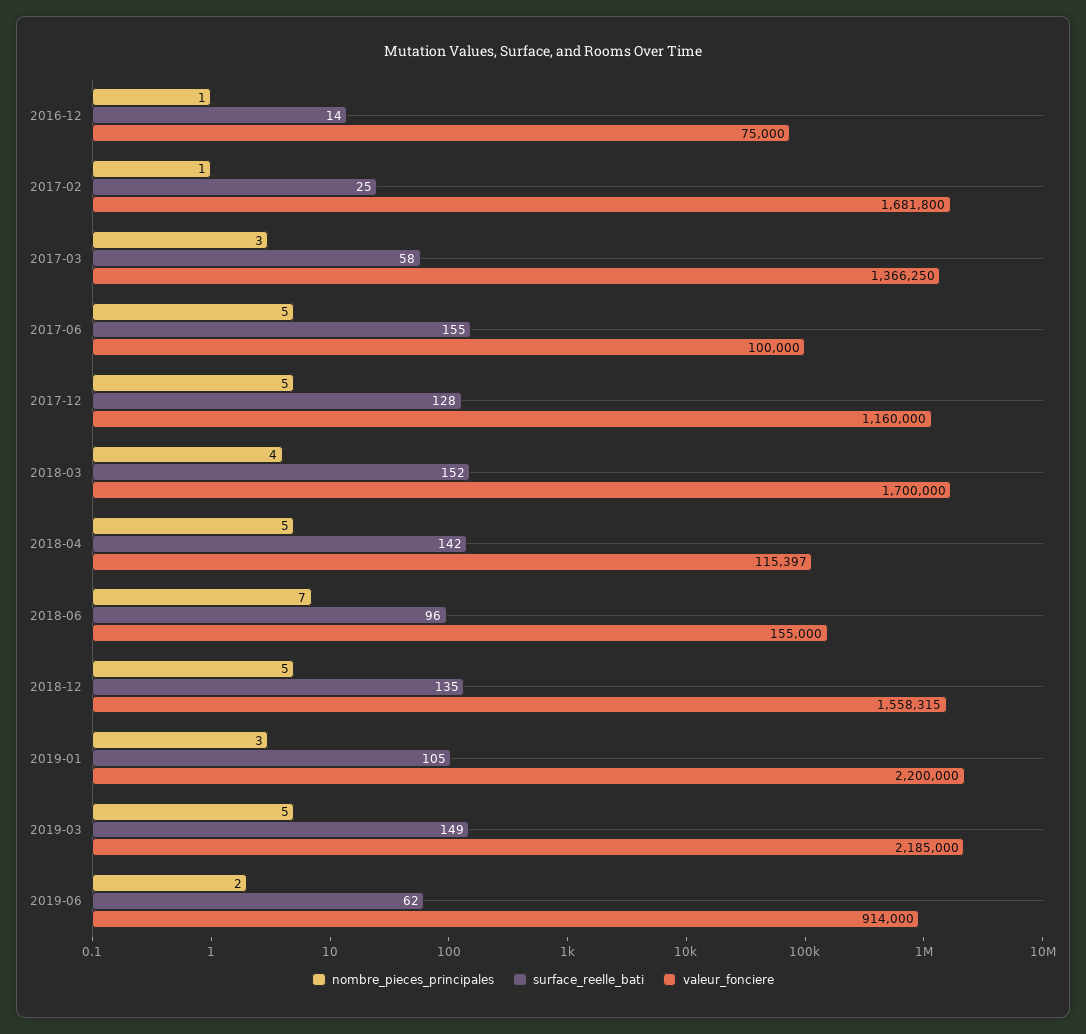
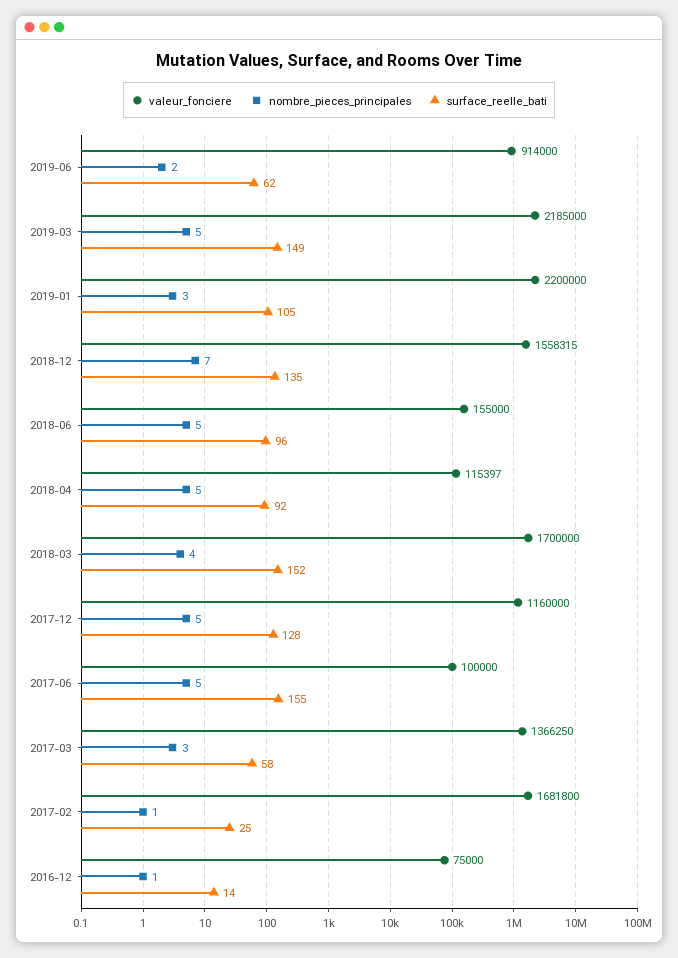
surface_reelle_bati, 2018-04: 142 -> 92
nombre_pieces_principales, 2018-06: 7 -> 5
nombre_pieces_principales, 2018-12: 5 -> 7

